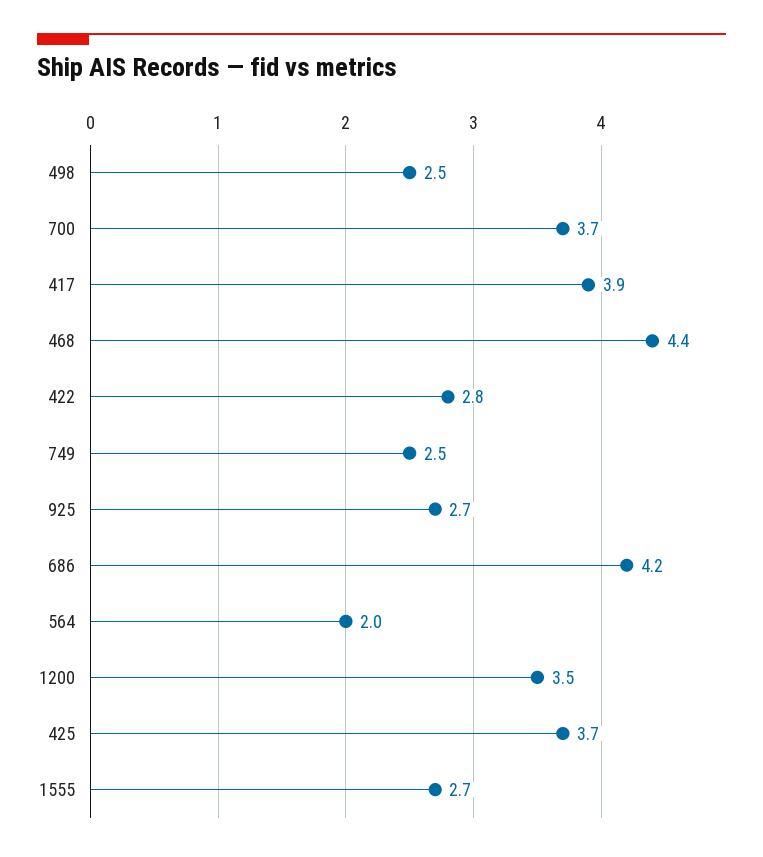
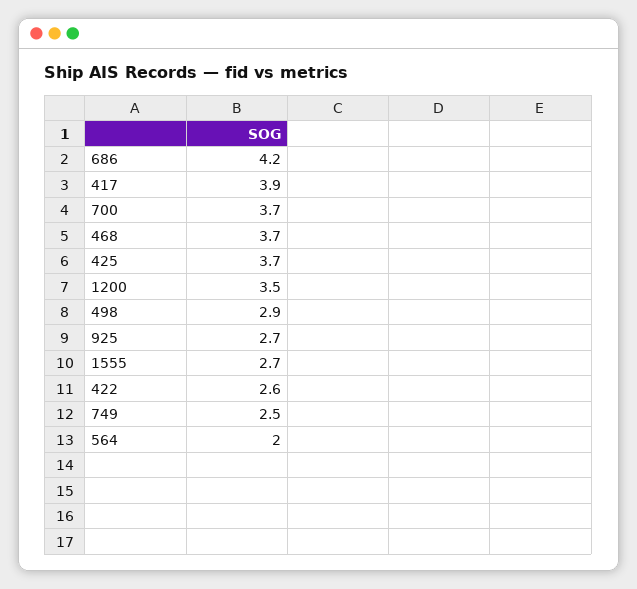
498: 2.5 -> 2.9
468: 4.4 -> 3.7
422: 2.8 -> 2.6

